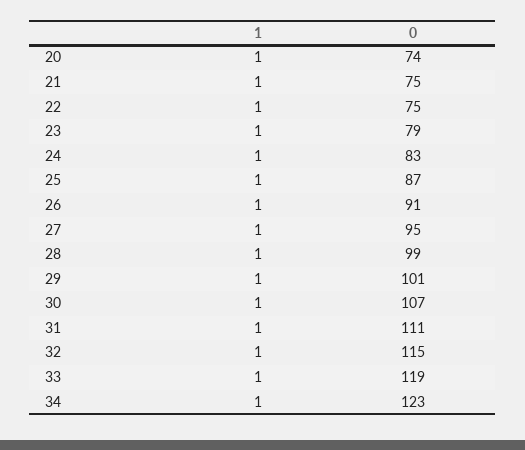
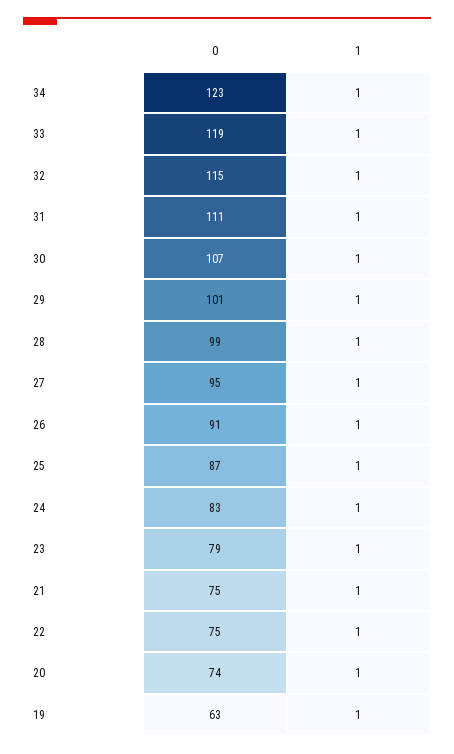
0, 19: none -> 63
1, 19: none -> 1

